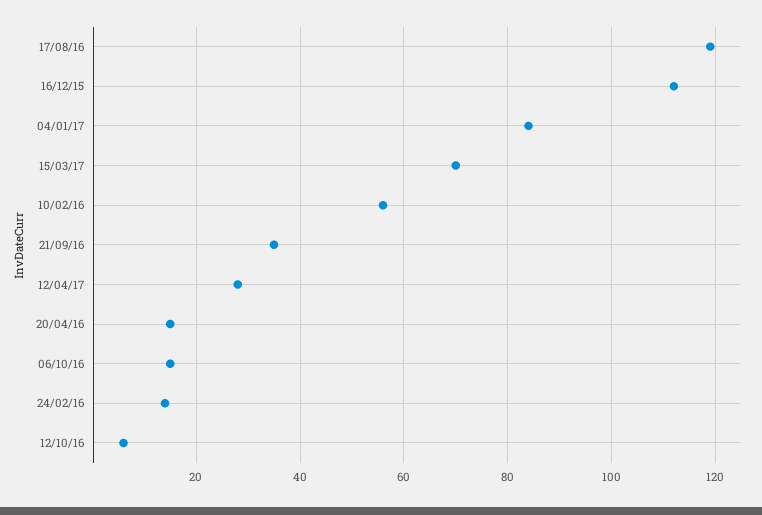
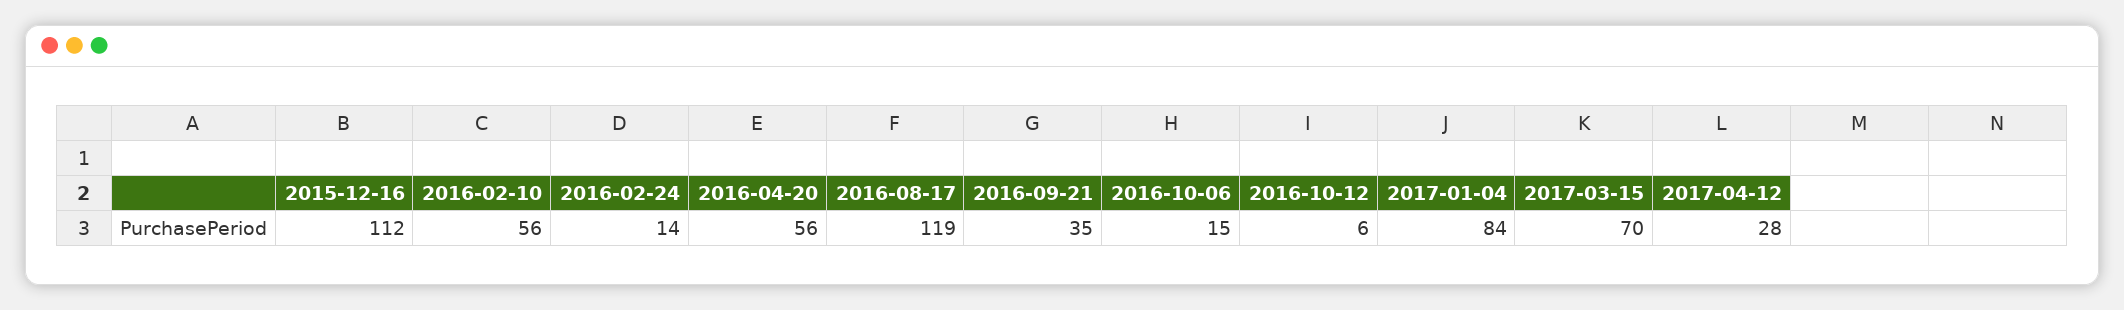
20/04/16: 15 -> 56

